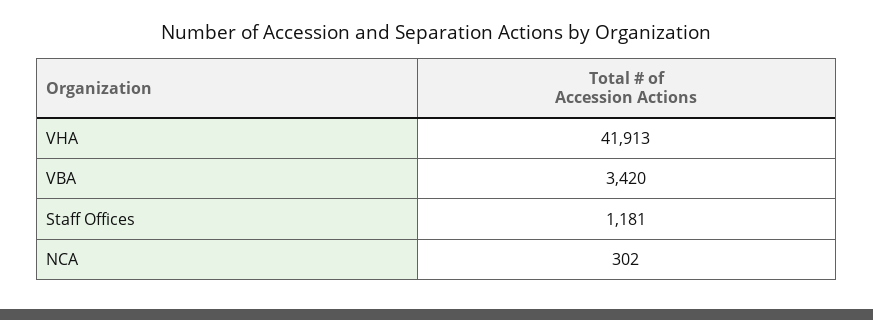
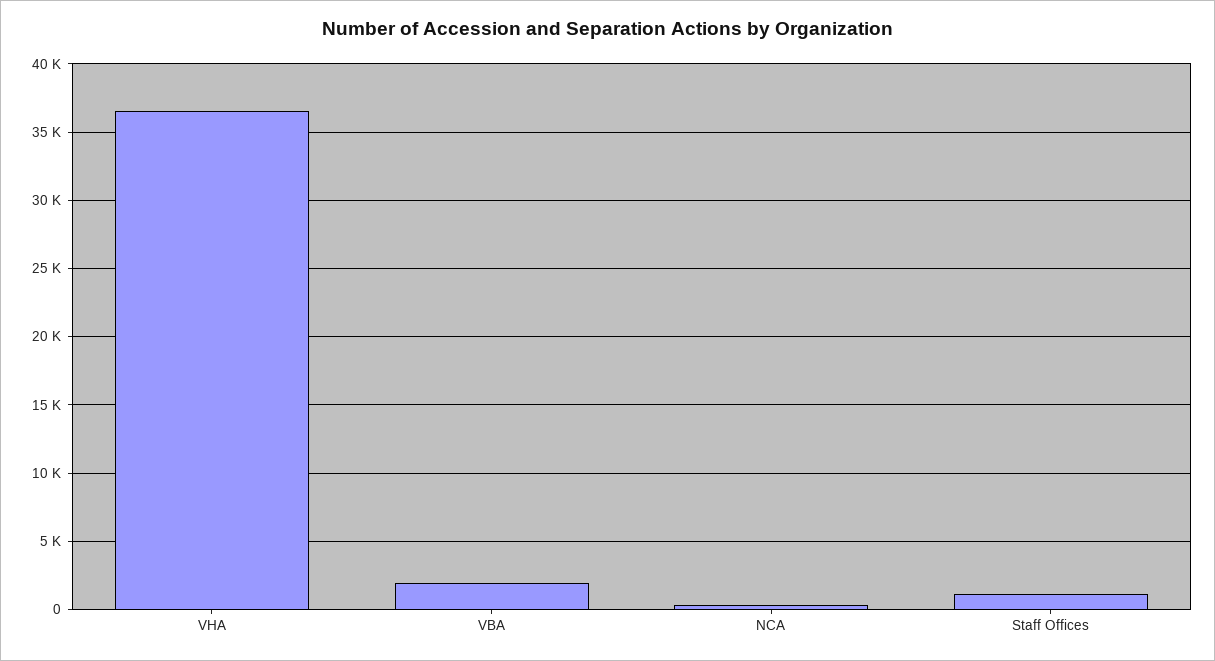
VHA: 41913 -> 36500
VBA: 3420 -> 2000

